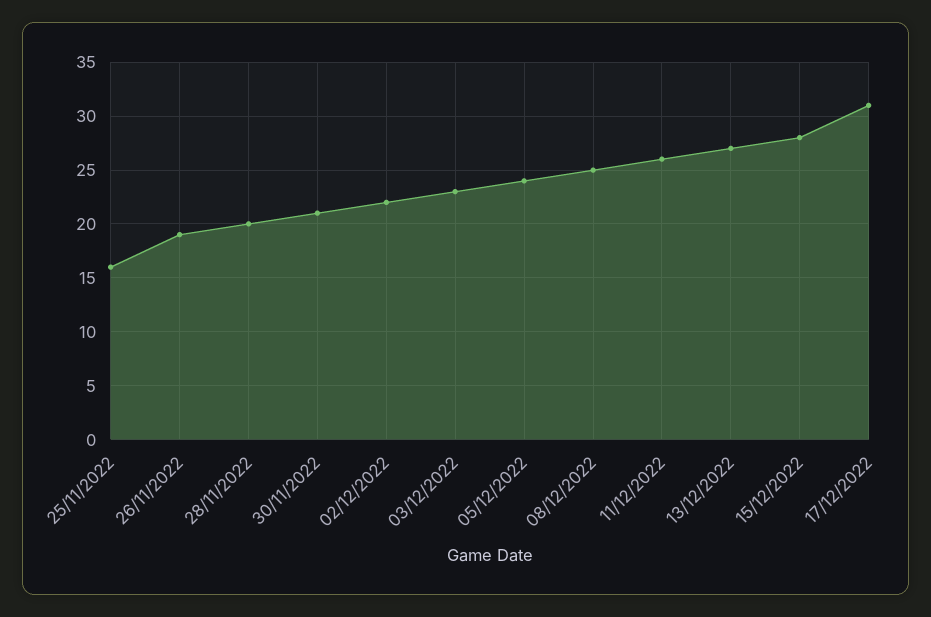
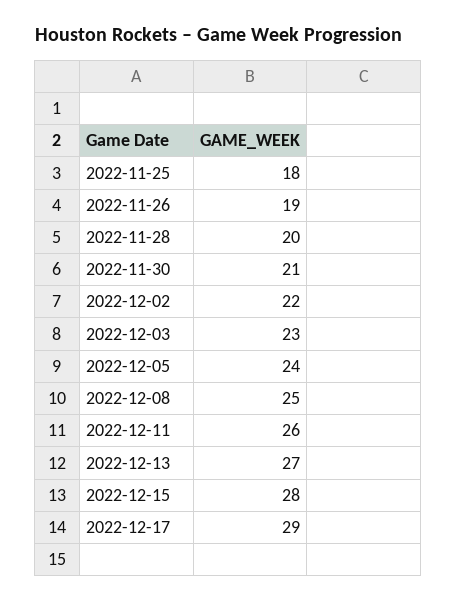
25/11/2022: 16 -> 18
17/12/2022: 31 -> 29

